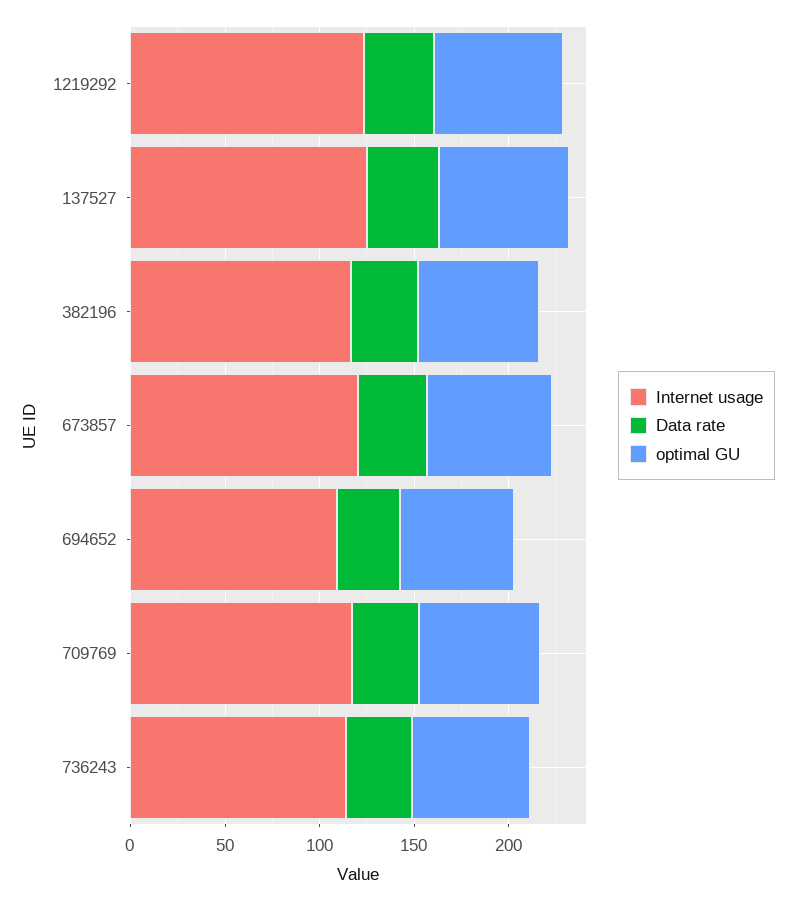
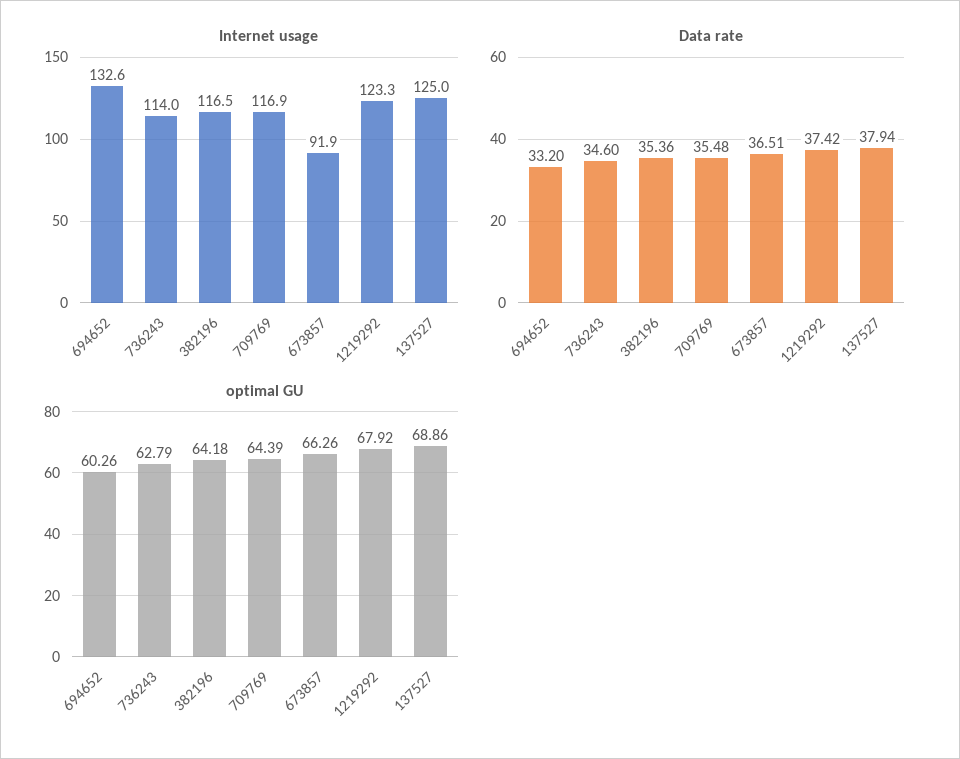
Internet usage, 673857: 120 -> 91.9
Internet usage, 694652: 110 -> 132.6

